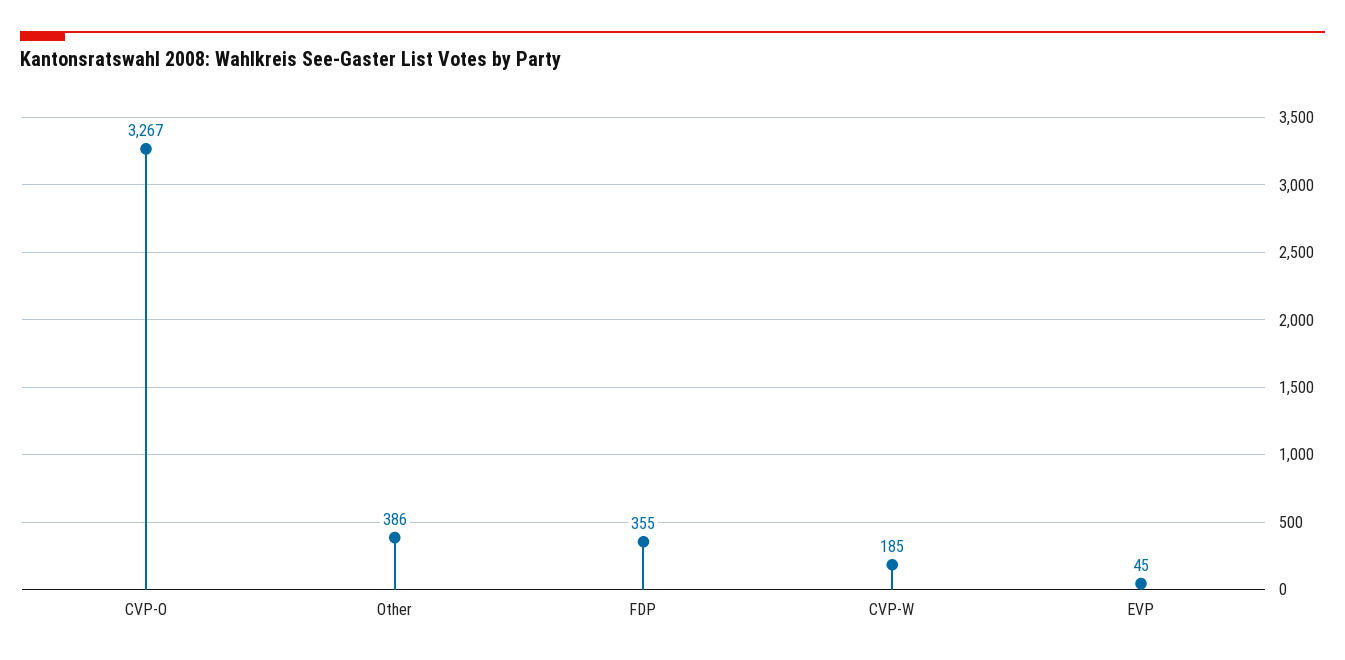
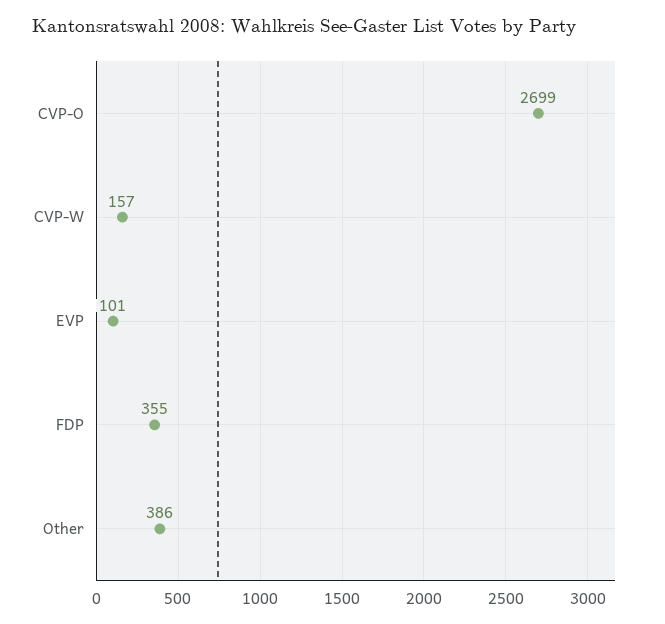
CVP-O: 3267 -> 2699
CVP-W: 185 -> 157
EVP: 45 -> 101

